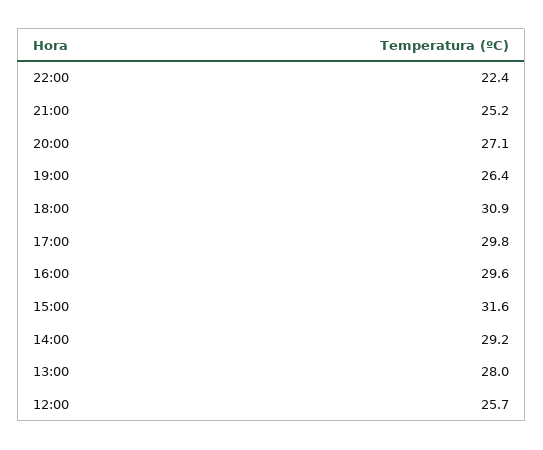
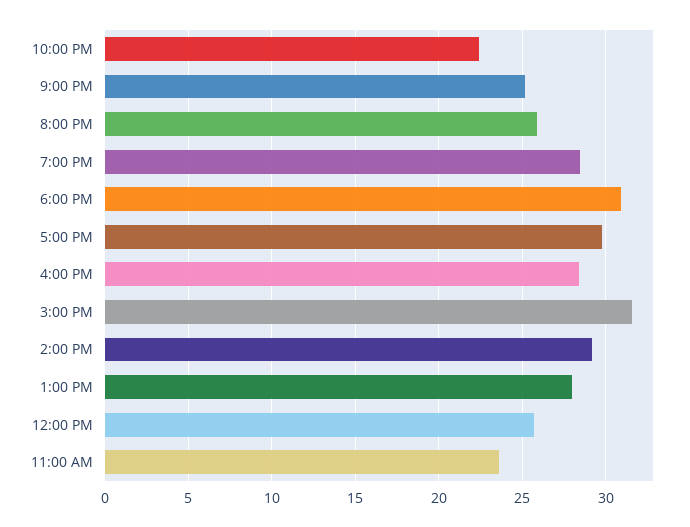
20:00: 27.1 -> 26
19:00: 26.4 -> 28.5
16:00: 29.6 -> 28.5
11:00 AM: none -> 23.5

